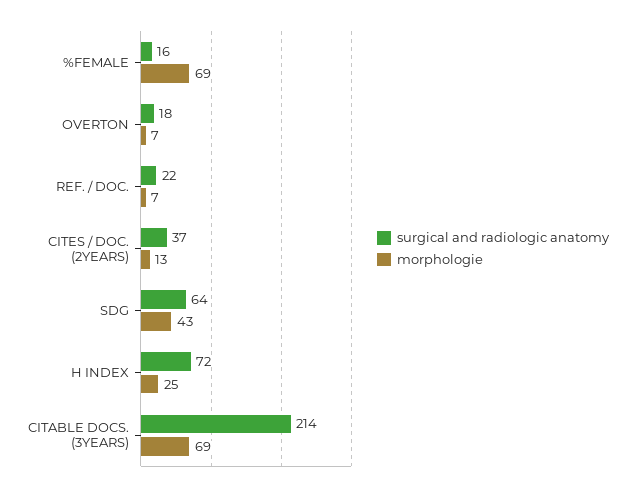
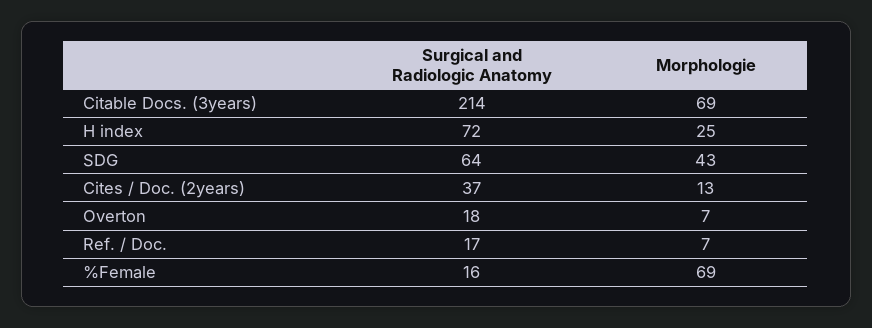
surgical and radiologic anatomy, REF. / DOC.: 22 -> 17

